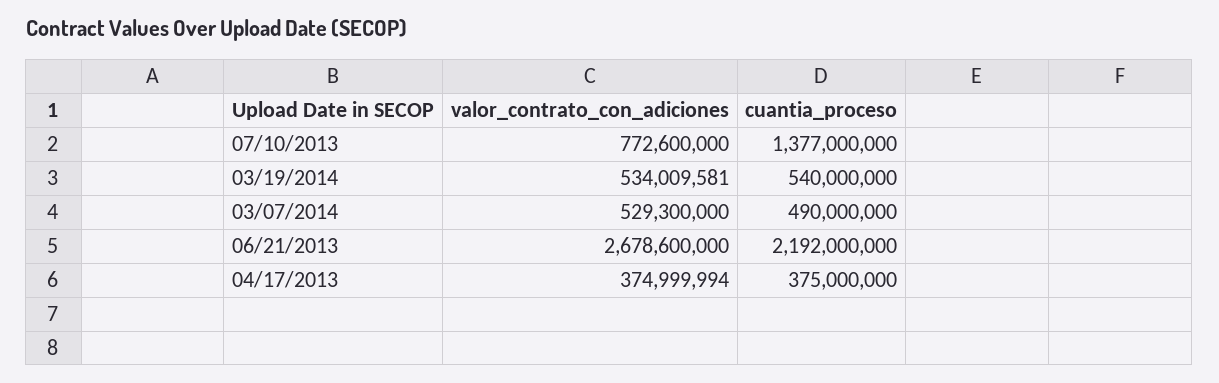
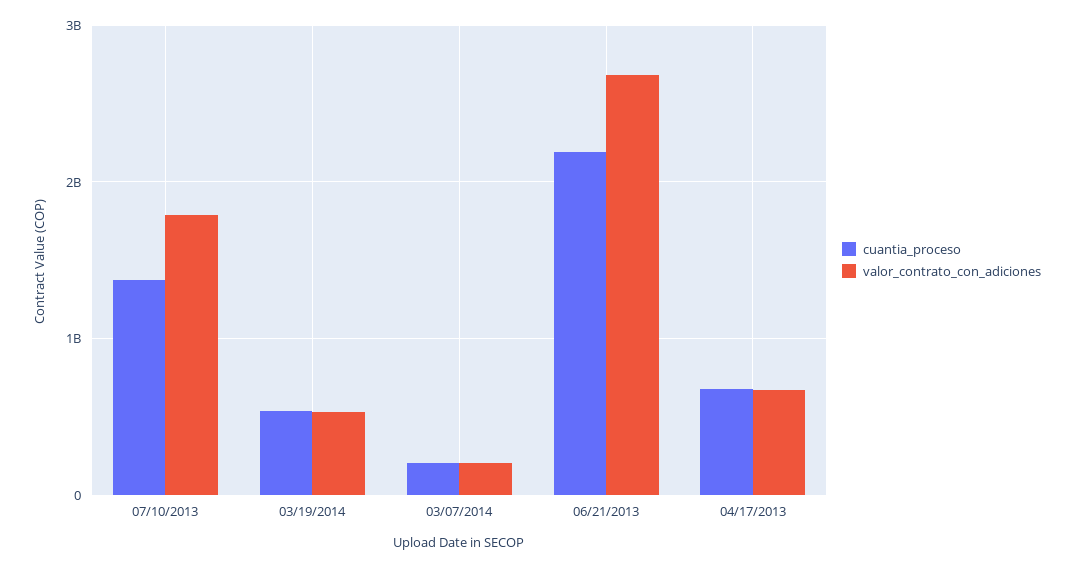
valor_contrato_con_adiciones, 07/10/2013: 772600000 -> 1800000000
valor_contrato_con_adiciones, 03/07/2014: 529300000 -> 200000000
cuantia_proceso, 03/07/2014: 490000000 -> 200000000
valor_contrato_con_adiciones, 04/17/2013: 374999994 -> 700000000
cuantia_proceso, 04/17/2013: 375000000 -> 700000000

